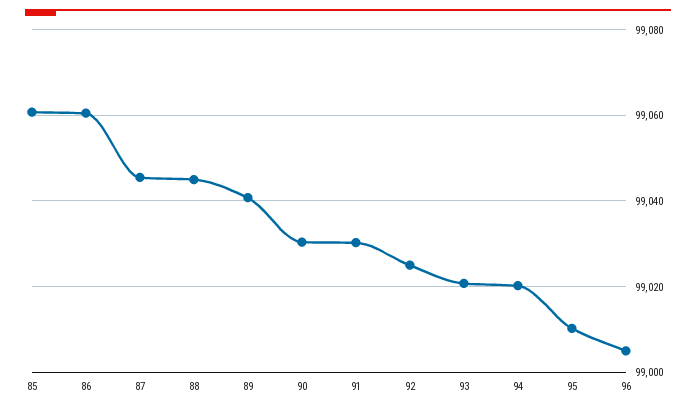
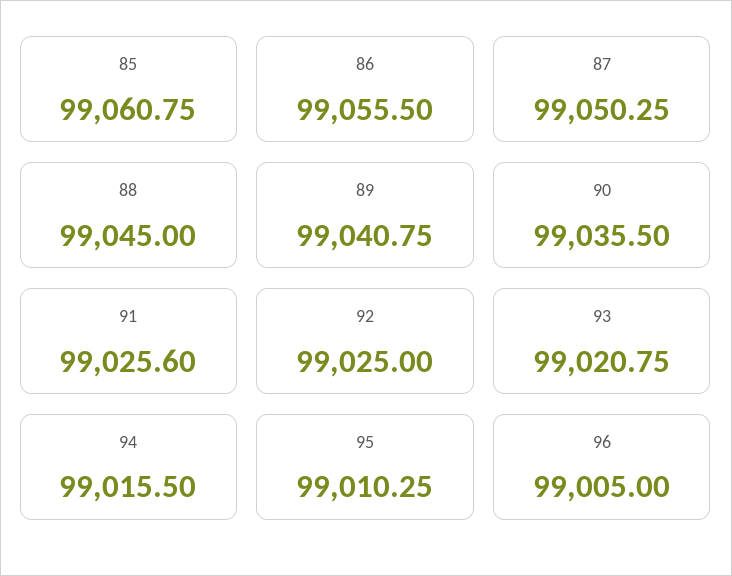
86: 99060 -> 99055.5
87: 99046 -> 99050.25
90: 99030 -> 99035.5
91: 99030 -> 99025.6
94: 99020 -> 99015.5

